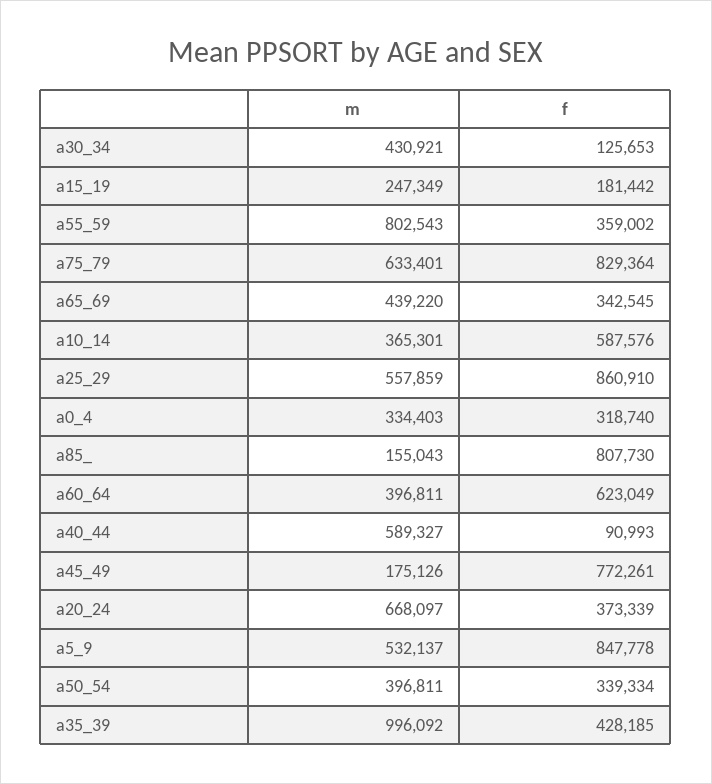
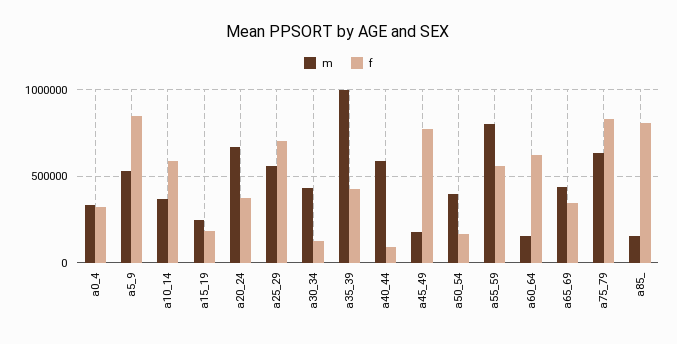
f, a55_59: 359002 -> 550000
f, a25_29: 860910 -> 700000
m, a60_64: 396811 -> 150000
f, a50_54: 339334 -> 150000

